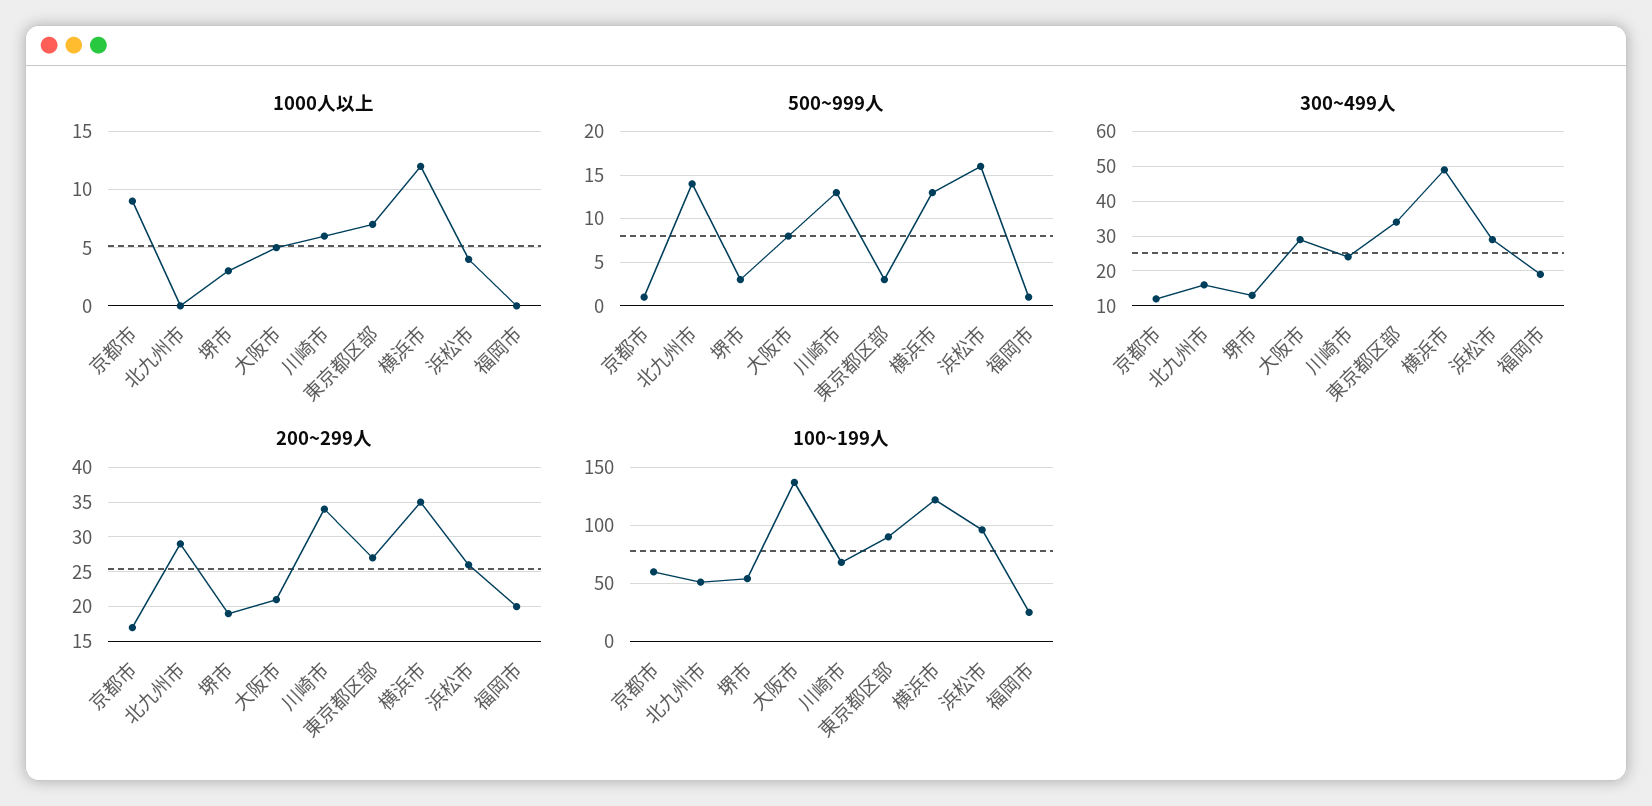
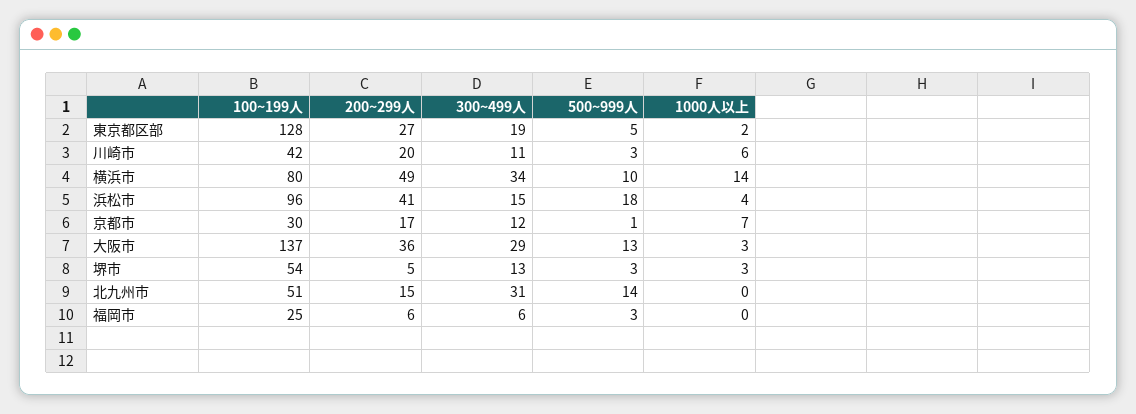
1000人以上, 京都市: 9 -> 7
1000人以上, 大阪市: 5 -> 3
1000人以上, 東京都区部: 7 -> 2
1000人以上, 横浜市: 12 -> 14
500~999人, 大阪市: 8 -> 13
500~999人, 川崎市: 13 -> 3
500~999人, 東京都区部: 3 -> 5
500~999人, 横浜市: 13 -> 10
500~999人, 浜松市: 16 -> 18
500~999人, 福岡市: 1 -> 3
300~499人, 北九州市: 15 -> 31
300~499人, 川崎市: 25 -> 11
300~499人, 東京都区部: 35 -> 19
300~499人, 横浜市: 50 -> 34
300~499人, 浜松市: 30 -> 15
300~499人, 福岡市: 20 -> 6
200~299人, 北九州市: 29 -> 15
200~299人, 堺市: 19 -> 5
200~299人, 大阪市: 21 -> 36
200~299人, 川崎市: 34 -> 20
200~299人, 横浜市: 35 -> 49
200~299人, 浜松市: 26 -> 41
200~299人, 福岡市: 20 -> 6
100~199人, 京都市: 60 -> 30
100~199人, 川崎市: 70 -> 42
100~199人, 東京都区部: 90 -> 128
100~199人, 横浜市: 120 -> 80

